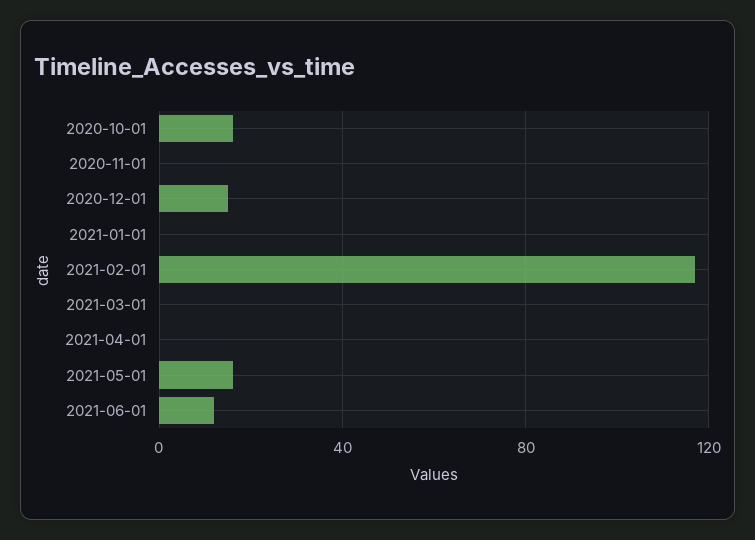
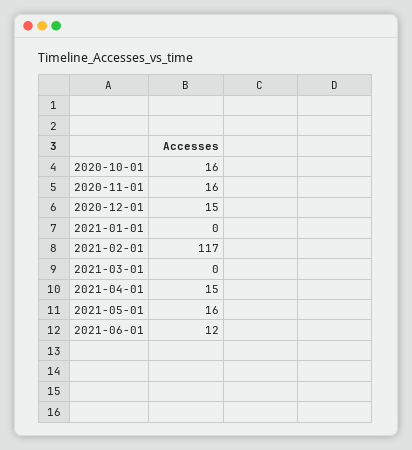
2020-11-01: 0 -> 16
2021-04-01: 0 -> 15

